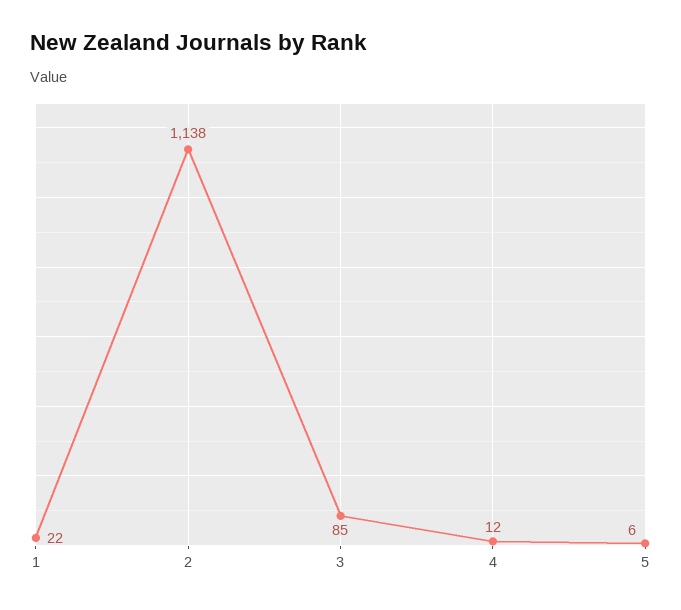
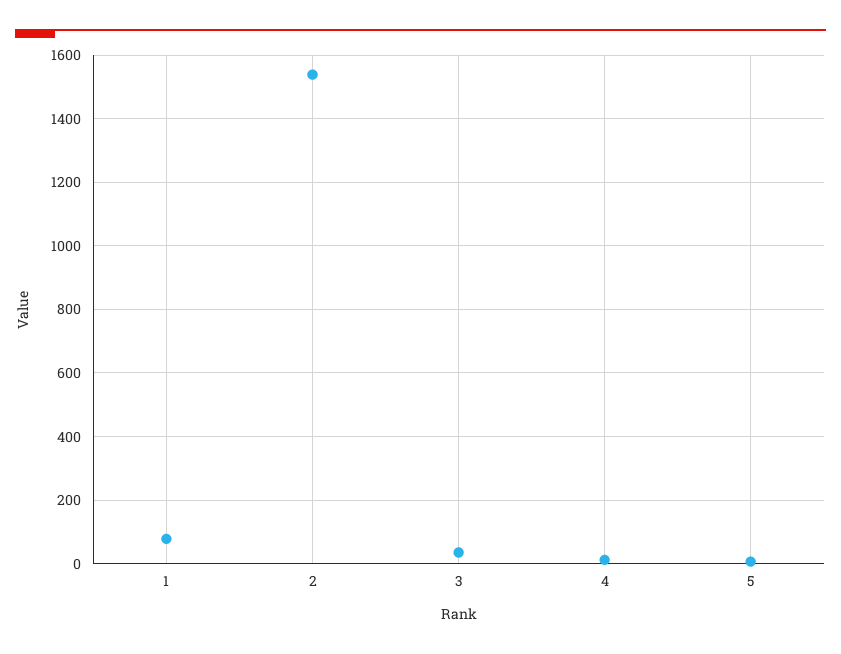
1: 22 -> 80
2: 1138 -> 1540
3: 85 -> 40

